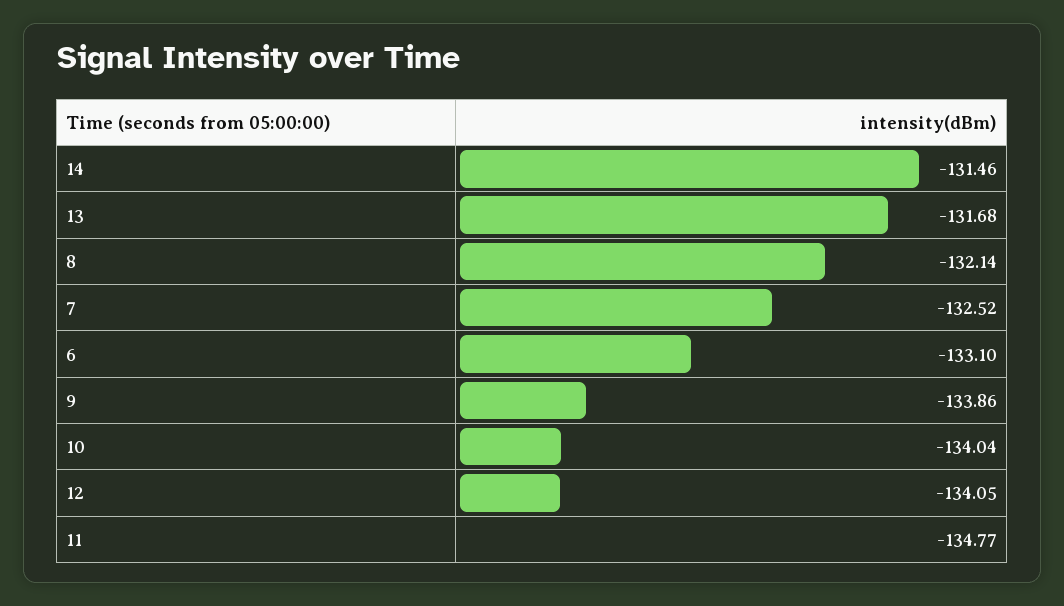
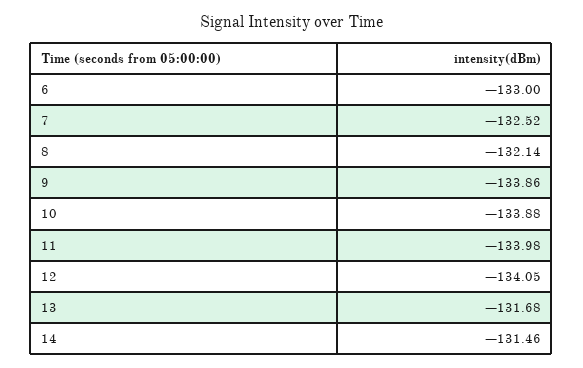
6: -133.1 -> -133
10: -134.04 -> -133.88
11: -134.77 -> -133.98

